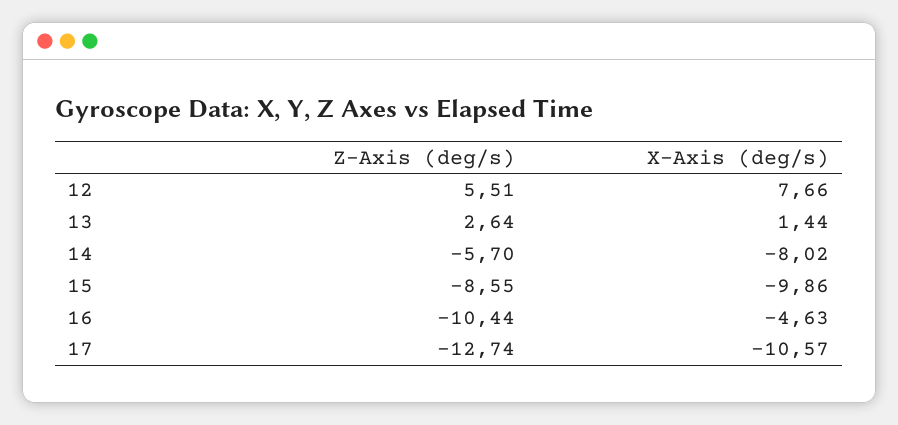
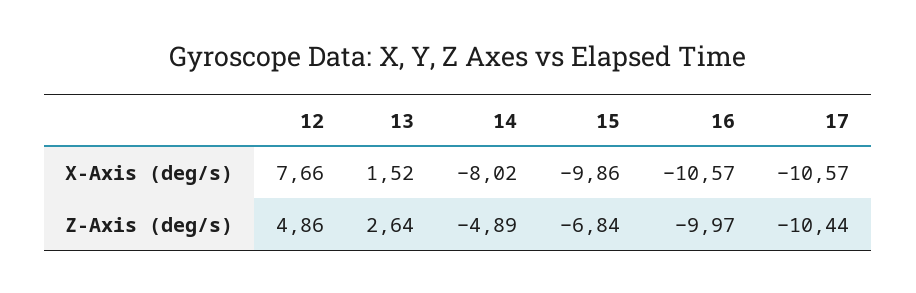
Z-Axis (deg/s), 12: 5.51 -> 4.86
X-Axis (deg/s), 13: 1.44 -> 1.52
Z-Axis (deg/s), 14: -5.7 -> -4.89
Z-Axis (deg/s), 15: -8.55 -> -6.84
Z-Axis (deg/s), 16: -10.44 -> -9.97
X-Axis (deg/s), 16: -4.63 -> -10.57
Z-Axis (deg/s), 17: -12.74 -> -10.44

